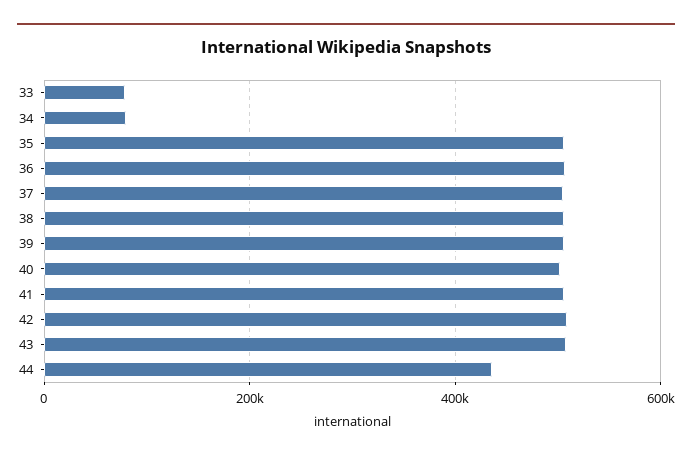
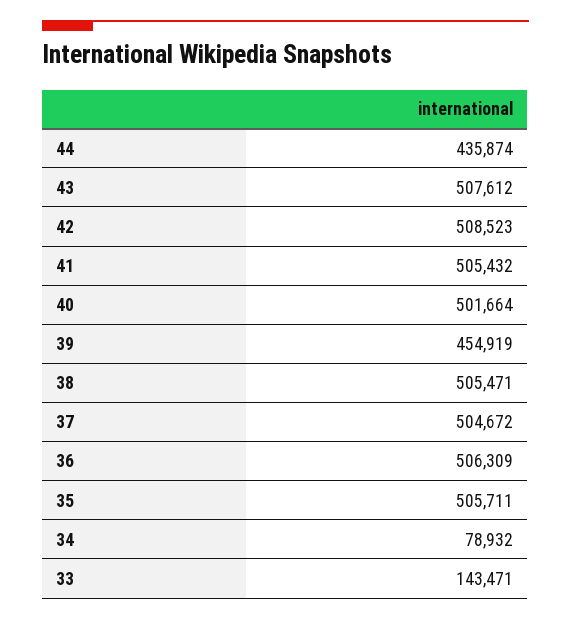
33: 80000 -> 143471
39: 500000 -> 454919

